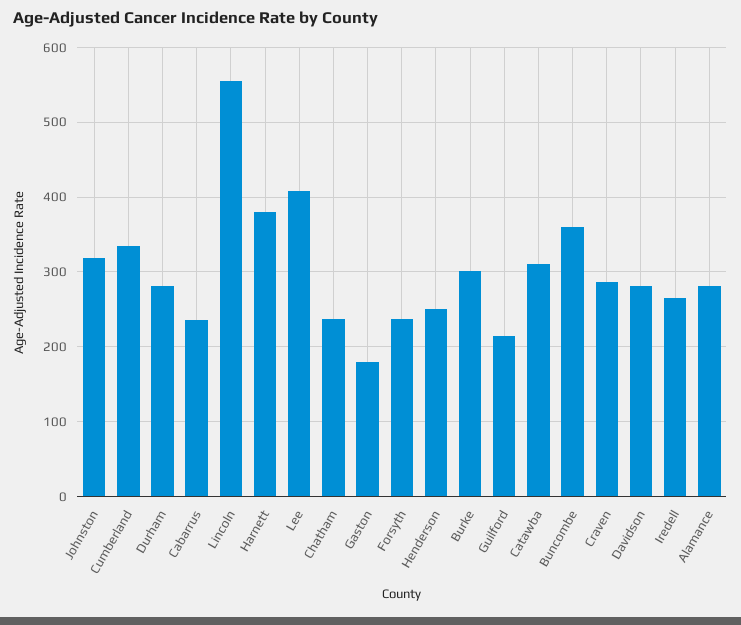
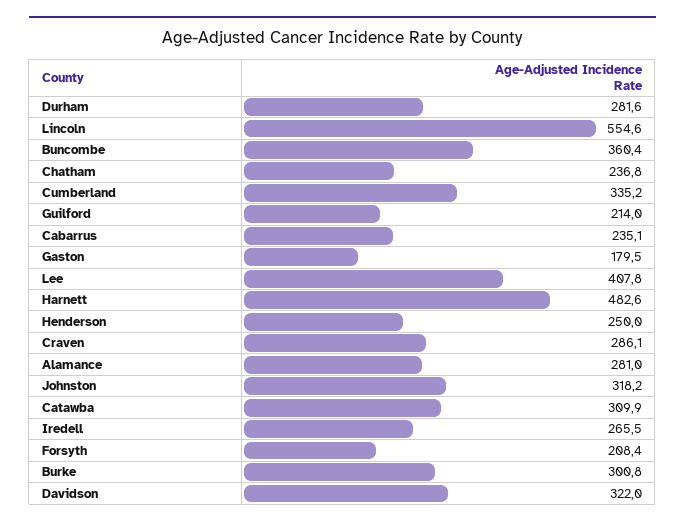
Harnett: 380 -> 482.6
Forsyth: 240 -> 208.4
Davidson: 280 -> 322

